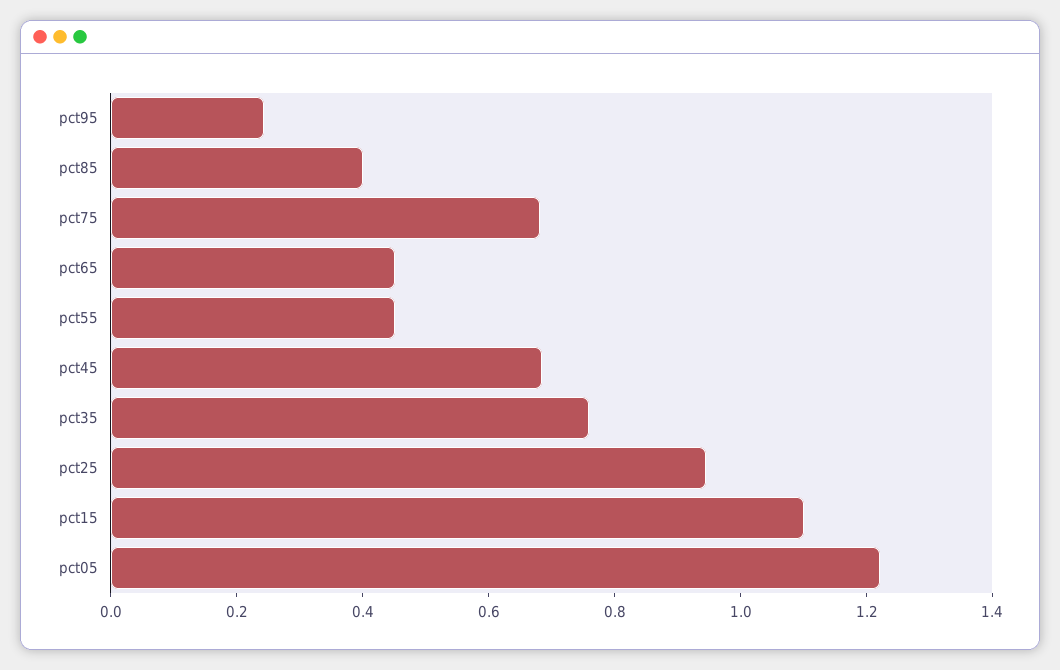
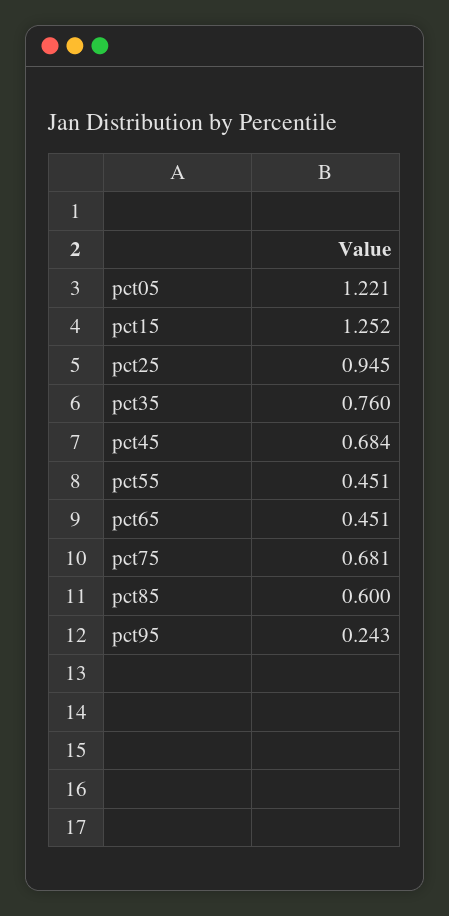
pct85: 0.4 -> 0.6
pct15: 1.1 -> 1.252

